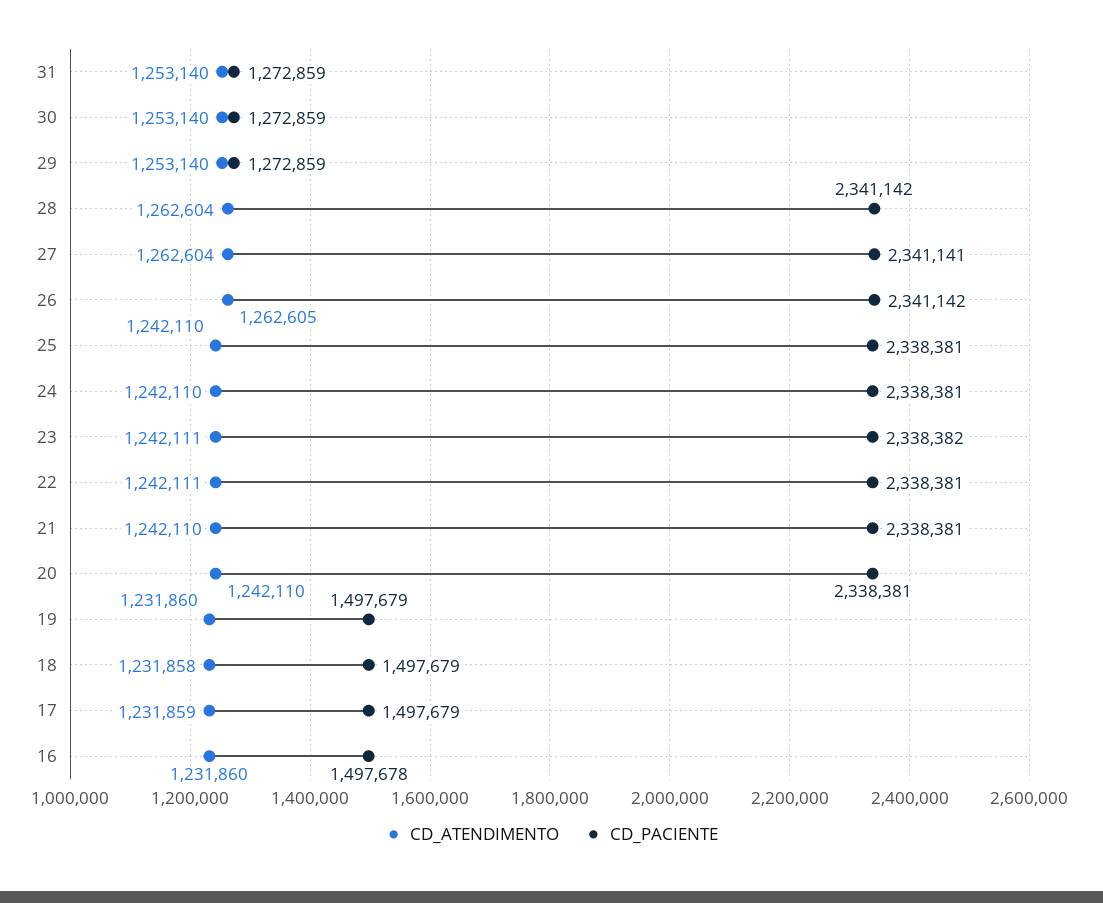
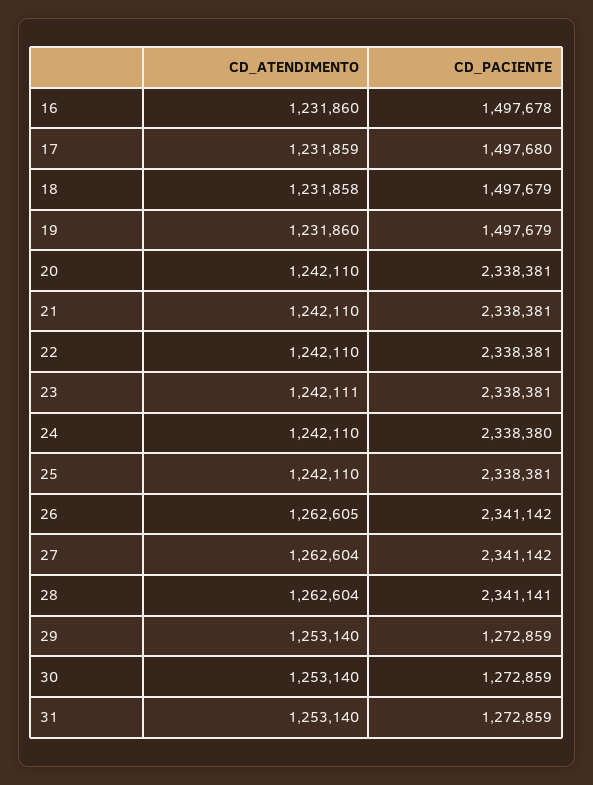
CD_PACIENTE, 28: 2341142 -> 2341141
CD_PACIENTE, 27: 2341141 -> 2341142
CD_PACIENTE, 24: 2338381 -> 2338380
CD_PACIENTE, 23: 2338382 -> 2338381
CD_ATENDIMENTO, 22: 1242111 -> 1242110
CD_PACIENTE, 17: 1497679 -> 1497680

